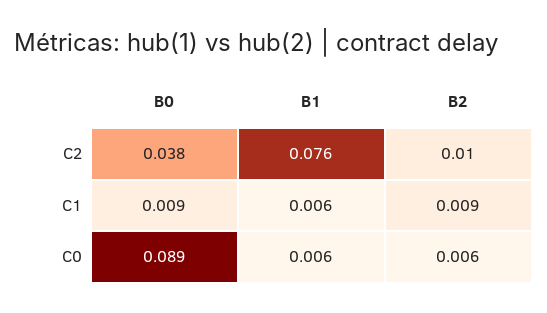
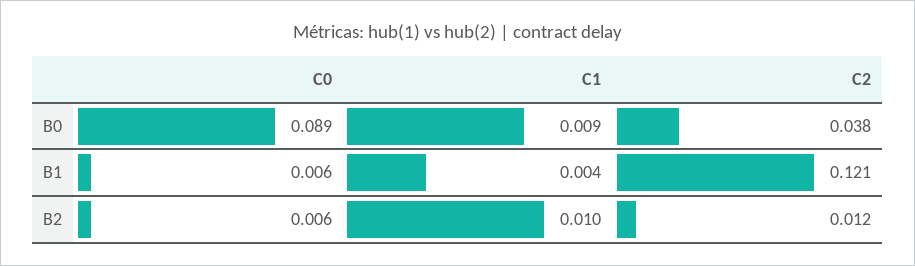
B1, C2: 0.076 -> 0.121
B2, C2: 0.01 -> 0.012
B1, C1: 0.006 -> 0.004
B2, C1: 0.009 -> 0.01

